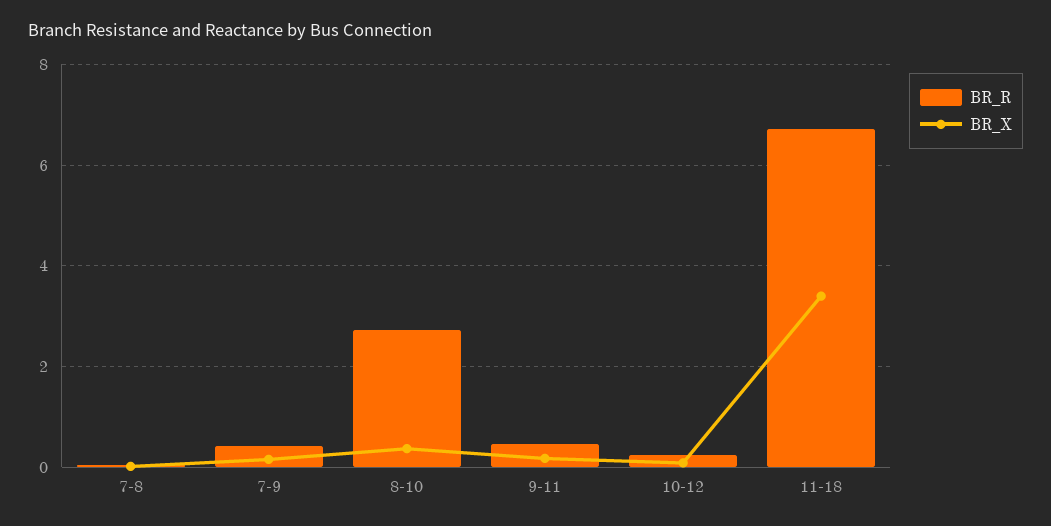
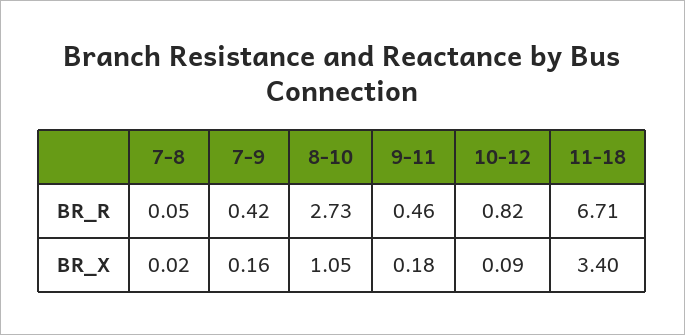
BR_X, 8-10: 0.4 -> 1.05
BR_R, 10-12: 0.2 -> 0.82

